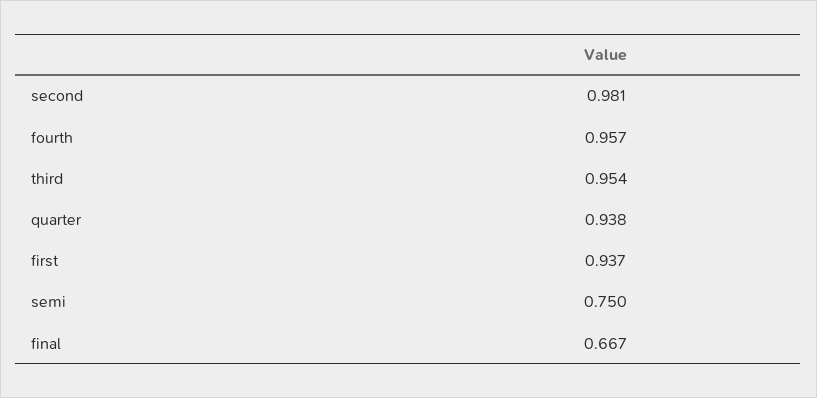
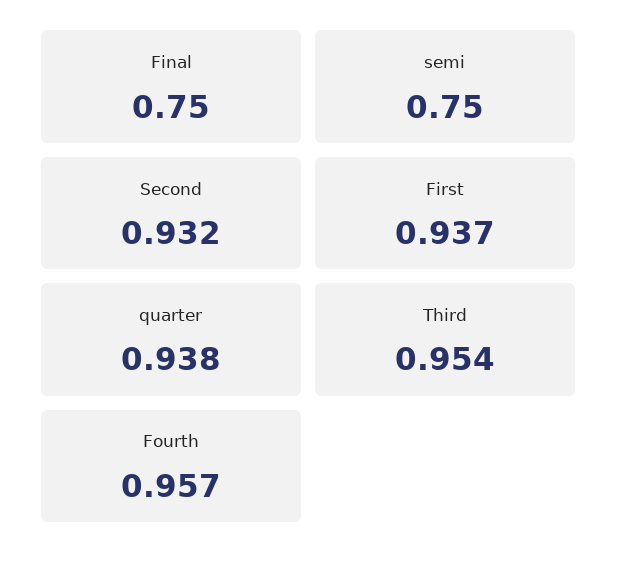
second: 0.981 -> 0.932
final: 0.667 -> 0.75

